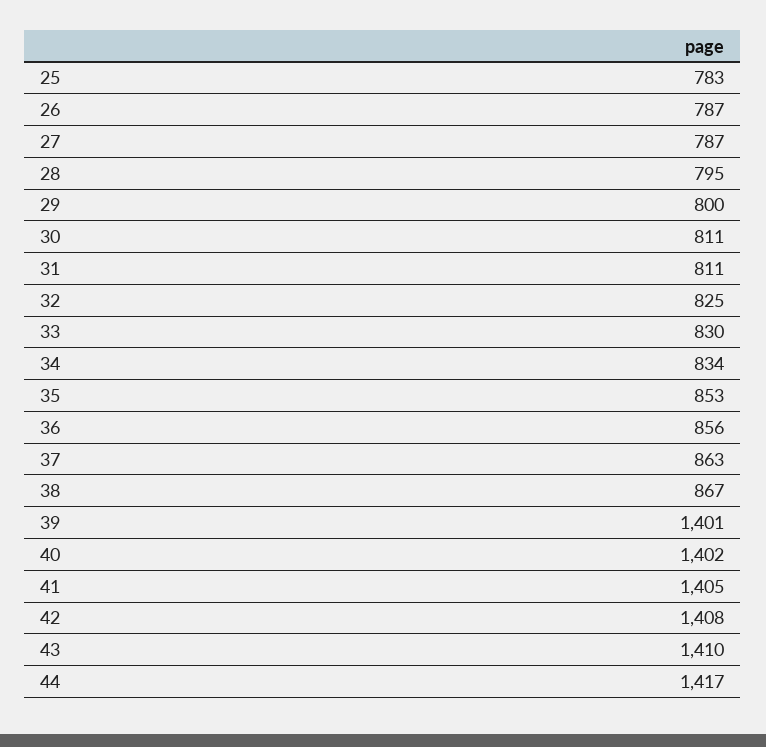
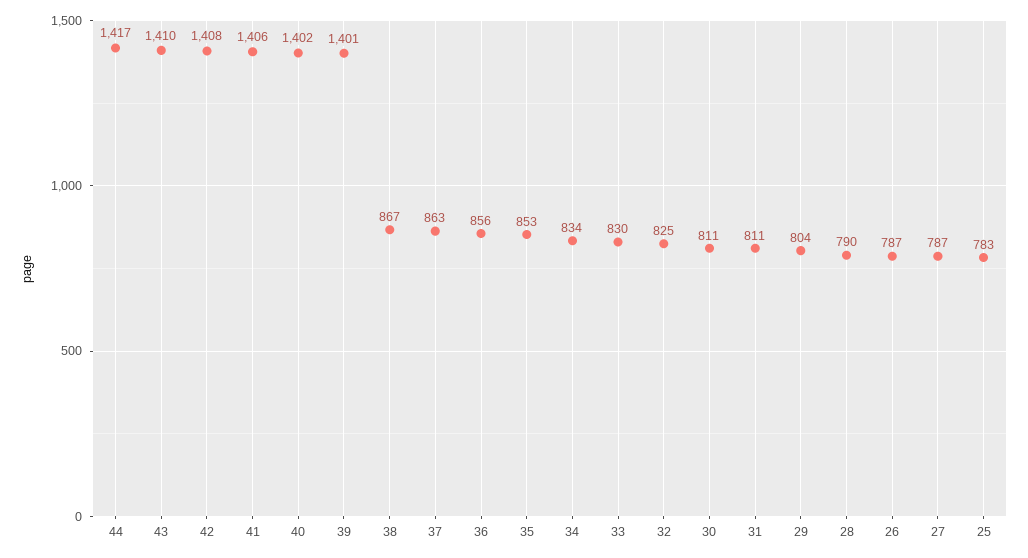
28: 795 -> 790
29: 800 -> 804
41: 1405 -> 1406

